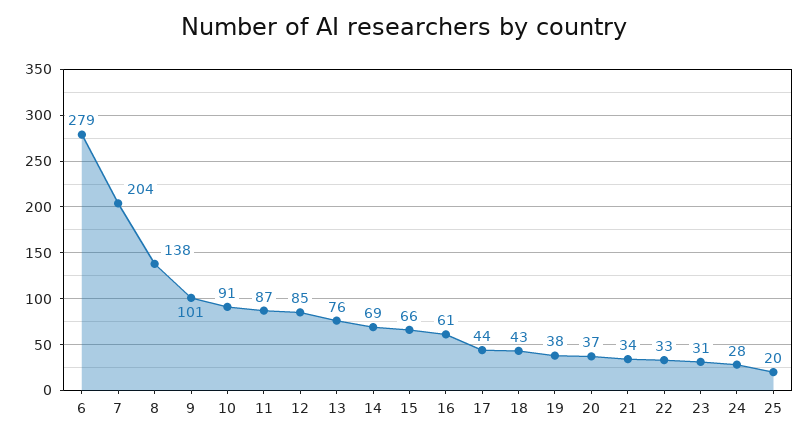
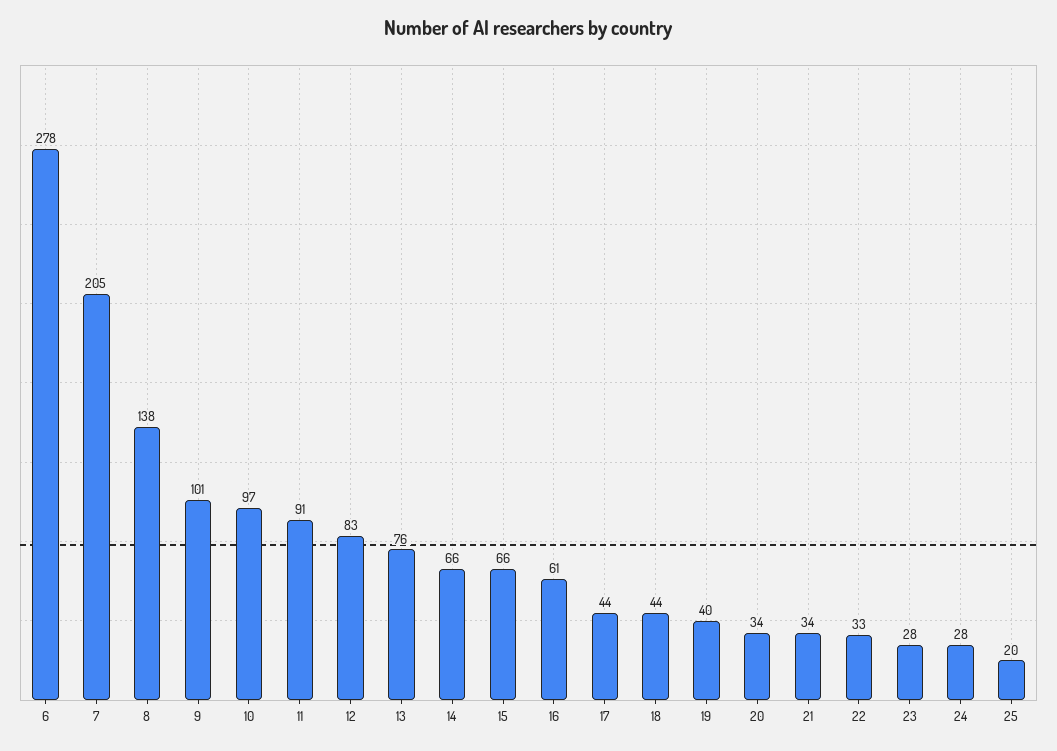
6: 279 -> 278
7: 204 -> 205
10: 91 -> 97
11: 87 -> 91
12: 85 -> 83
14: 69 -> 66
18: 43 -> 44
19: 38 -> 40
20: 37 -> 34
23: 31 -> 28

